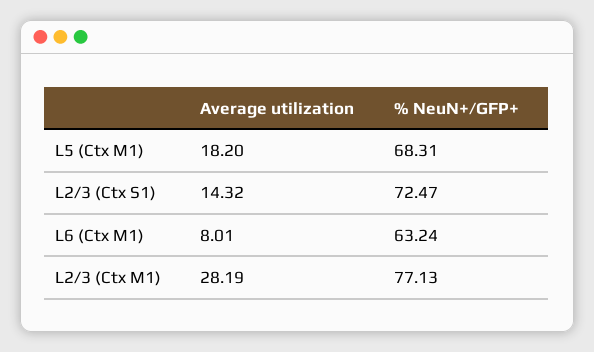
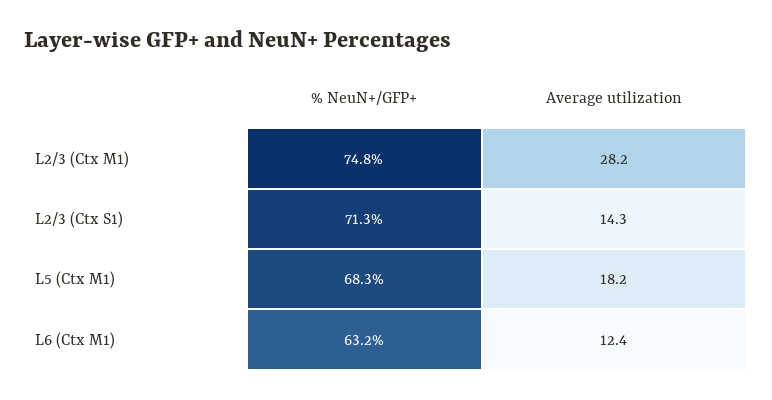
% NeuN+/GFP+, L2/3 (Ctx S1): 72.47 -> 71.3
Average utilization, L6 (Ctx M1): 8.01 -> 12.4
% NeuN+/GFP+, L2/3 (Ctx M1): 77.13 -> 74.8

